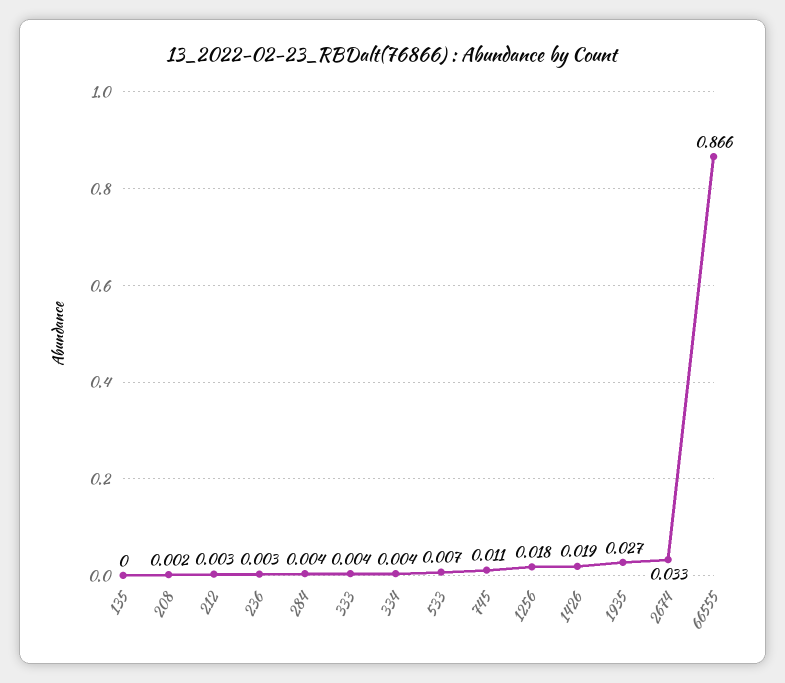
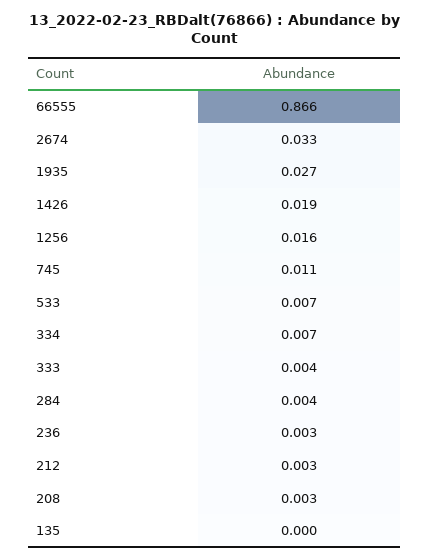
208: 0.002 -> 0.003
334: 0.004 -> 0.007
1256: 0.018 -> 0.016

